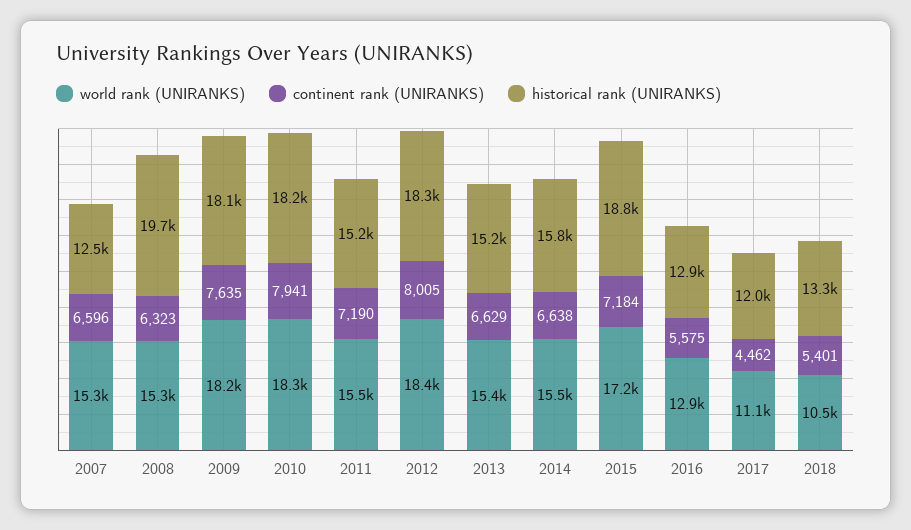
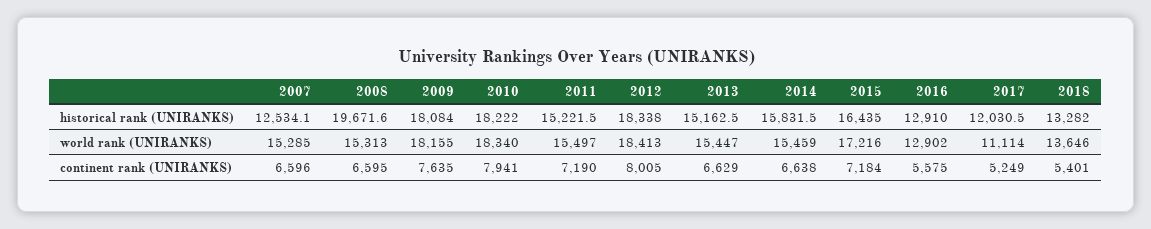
continent rank (UNIRANKS), 2008: 6323 -> 6595
historical rank (UNIRANKS), 2015: 18800 -> 16435
continent rank (UNIRANKS), 2017: 4462 -> 5249
world rank (UNIRANKS), 2018: 10500 -> 13646

